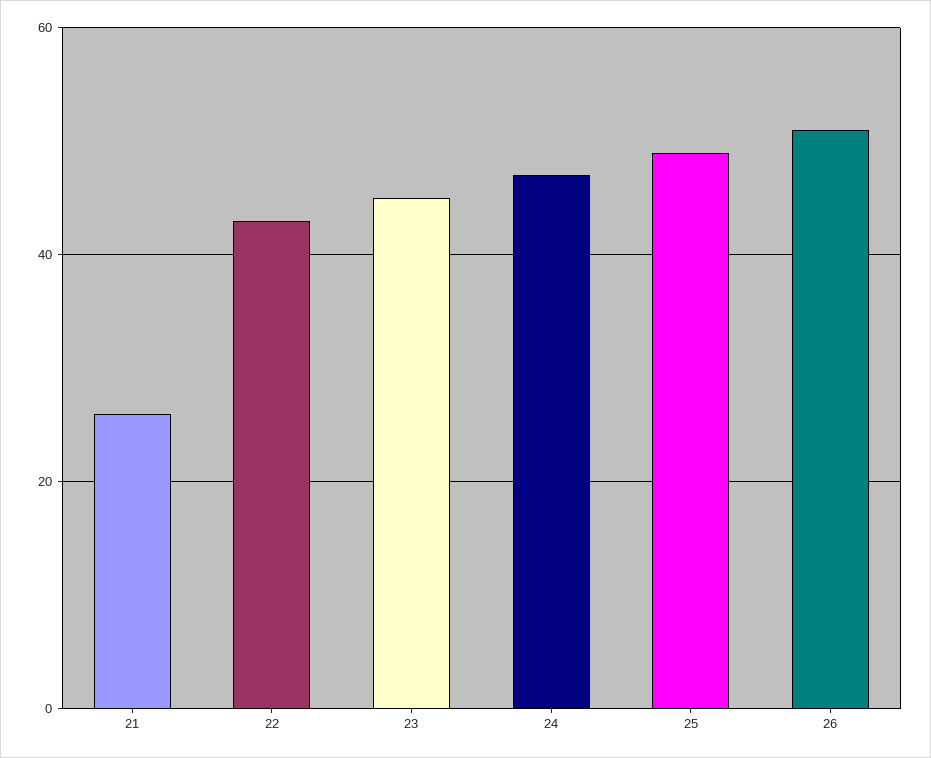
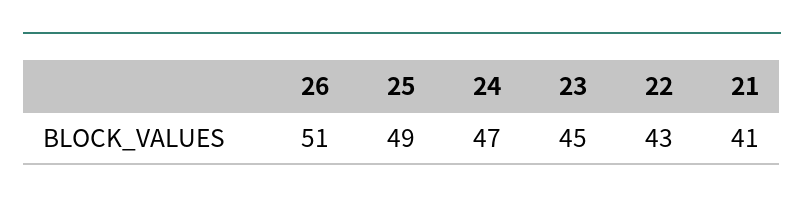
21: 25 -> 41

